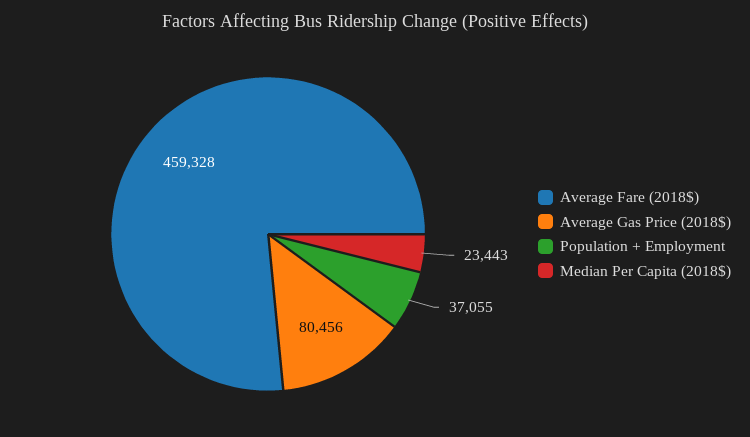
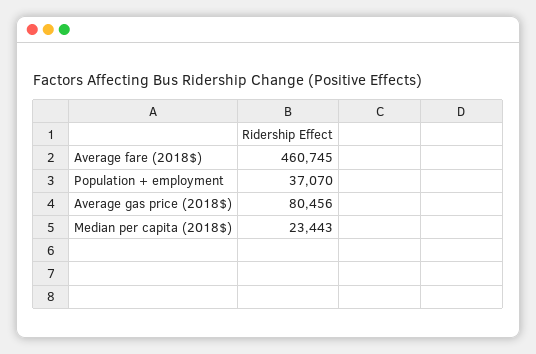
Average Fare (2018$): 459328 -> 460745
Population + Employment: 37055 -> 37070

